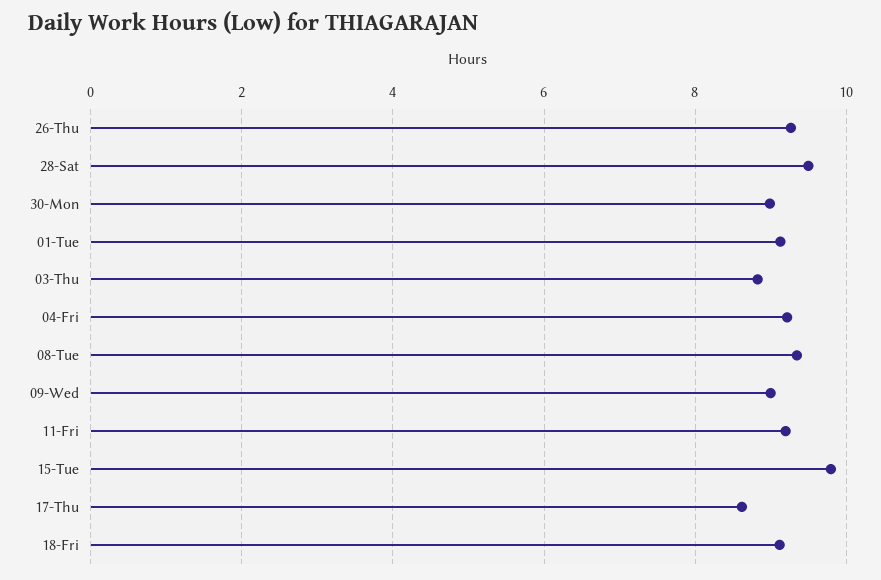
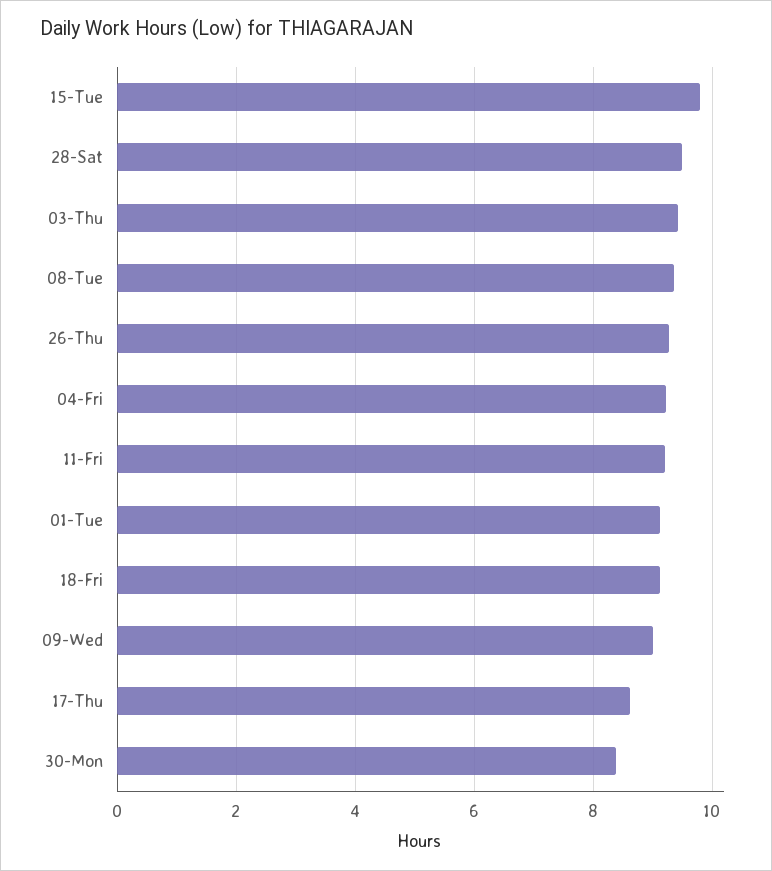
30-Mon: 9 -> 8.4
03-Thu: 8.8 -> 9.4

